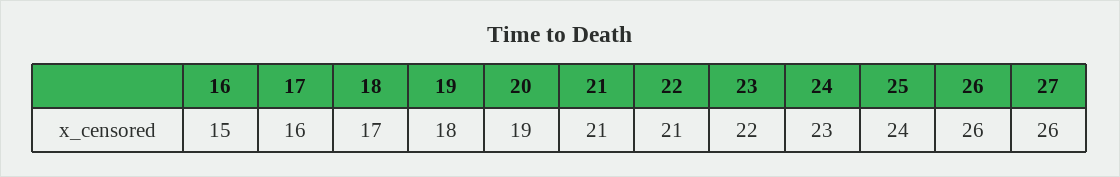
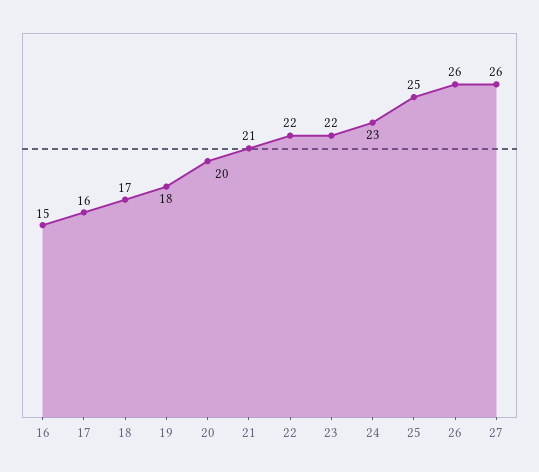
20: 19 -> 20
22: 21 -> 22
25: 24 -> 25

